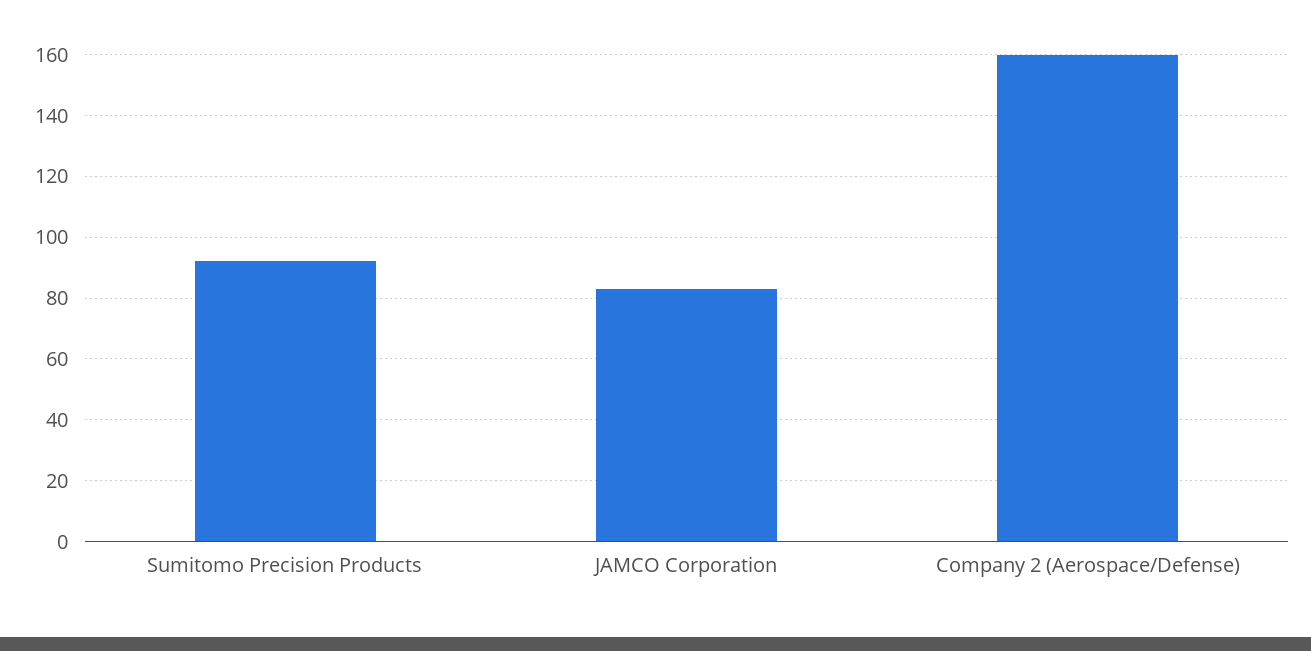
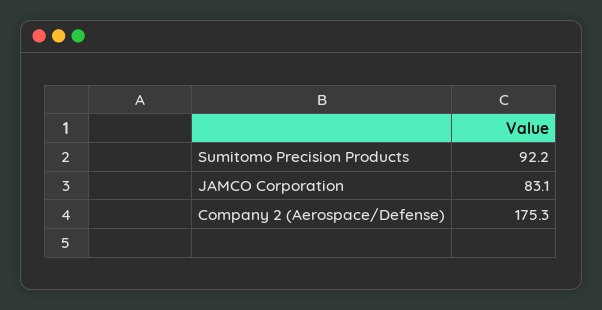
Company 2 (Aerospace/Defense): 160 -> 175.3

